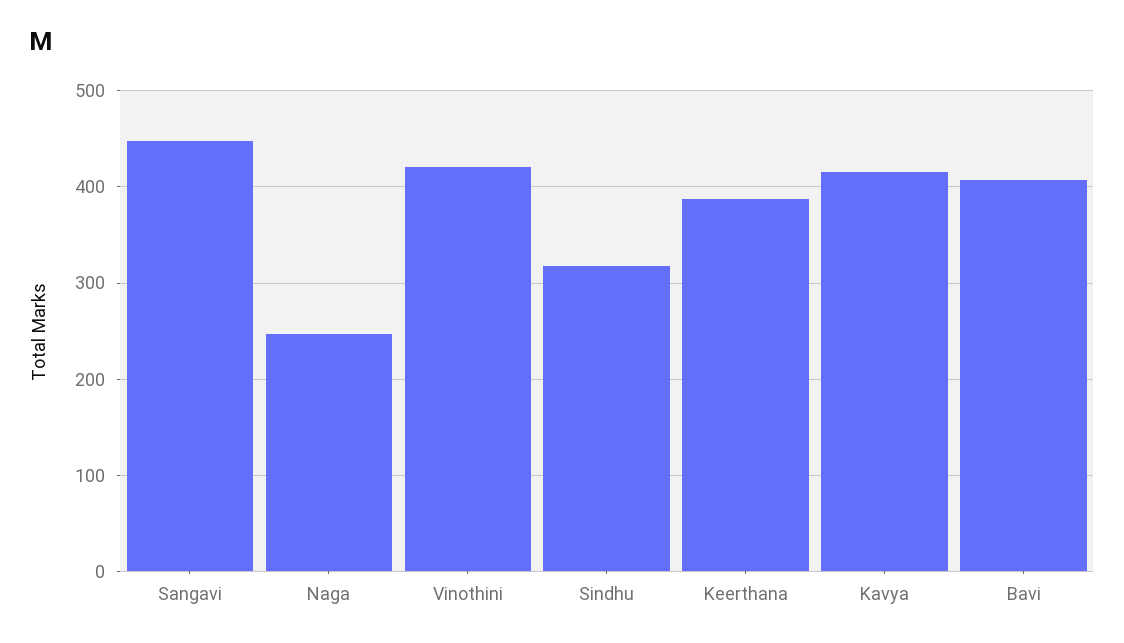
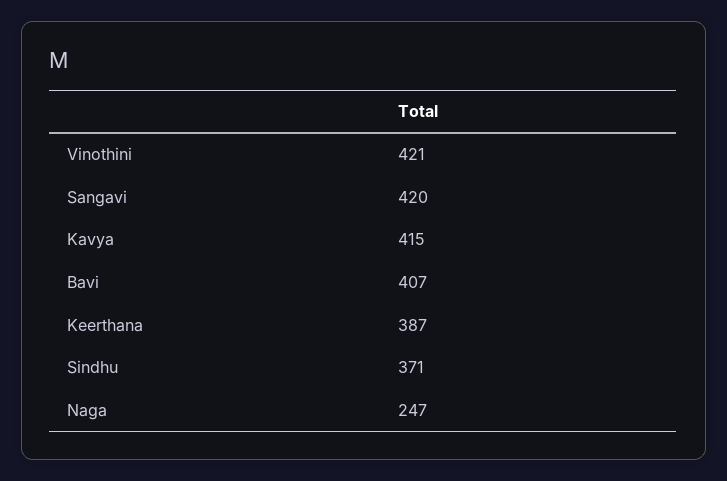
Sangavi: 450 -> 420
Sindhu: 320 -> 371

